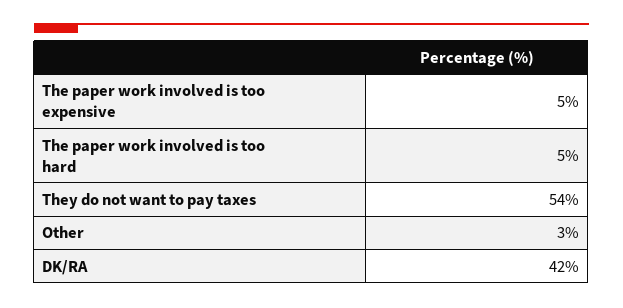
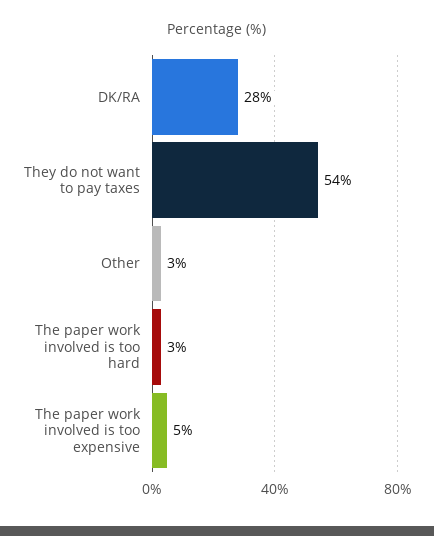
The paper work involved is too hard: 5 -> 3
DK/RA: 42 -> 28

